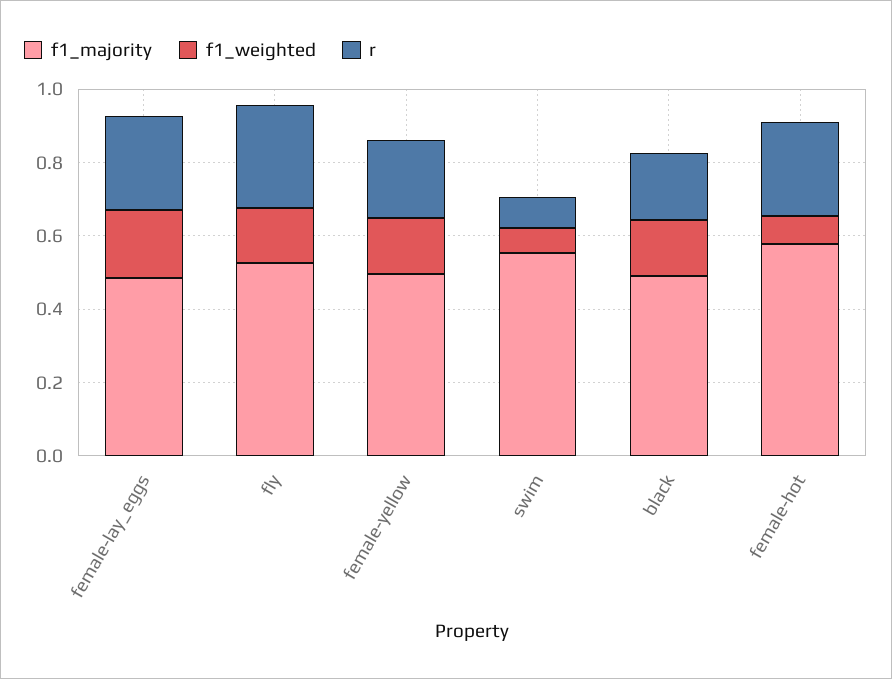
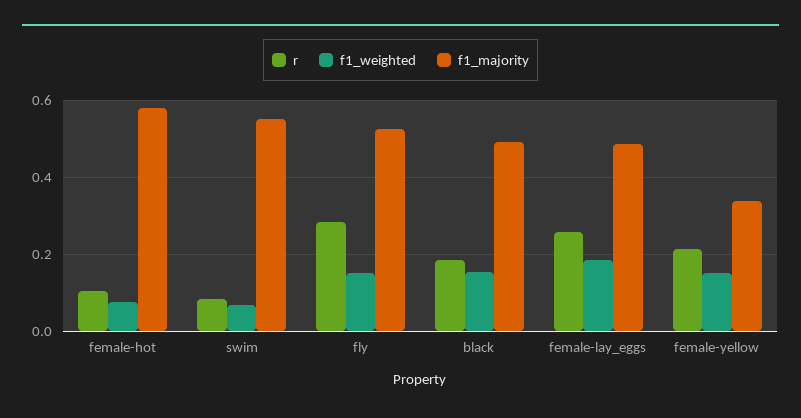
f1_majority, female-yellow: 0.5 -> 0.34
r, female-hot: 0.25 -> 0.1

